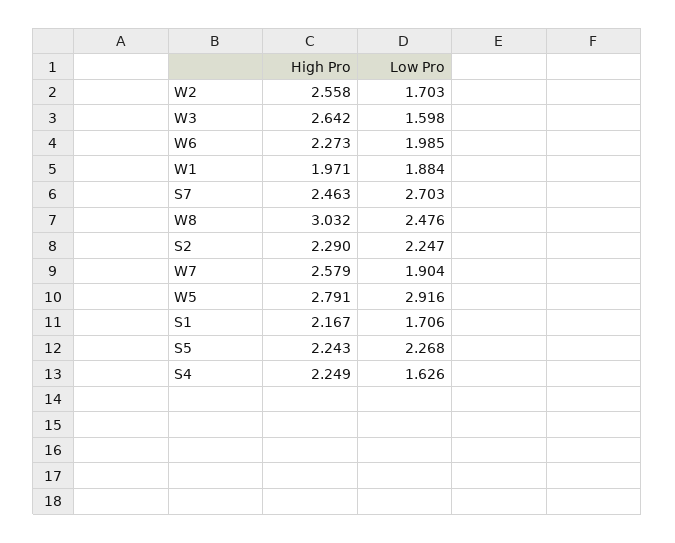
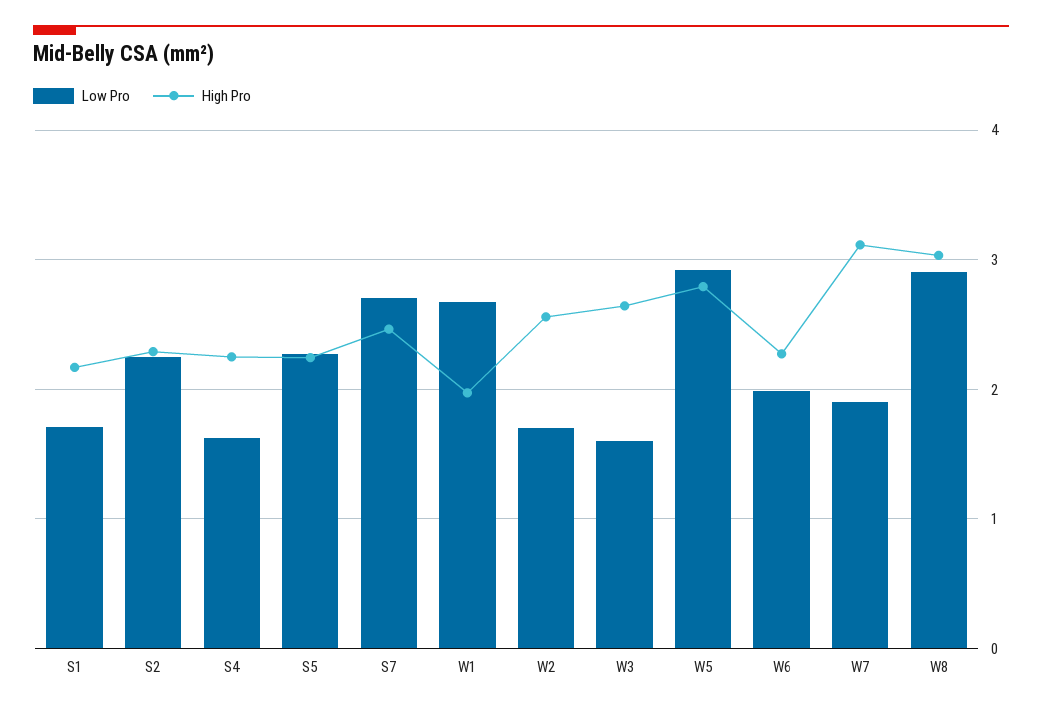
Low Pro, W1: 1.884 -> 2.7
Low Pro, W8: 2.476 -> 2.9
High Pro, W7: 2.579 -> 3.1

